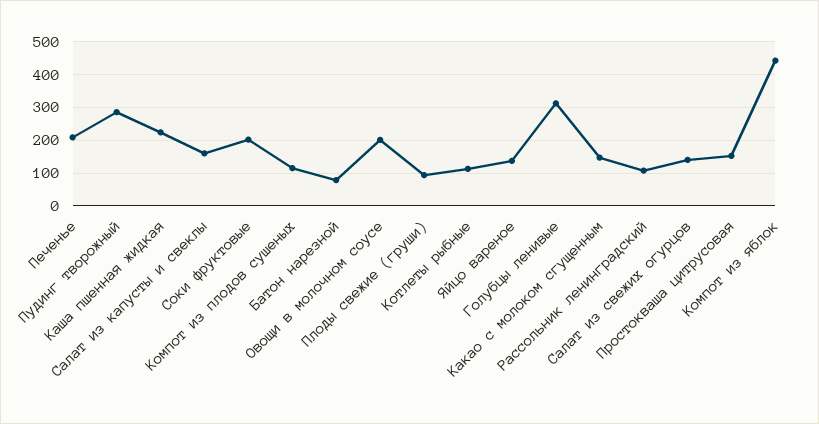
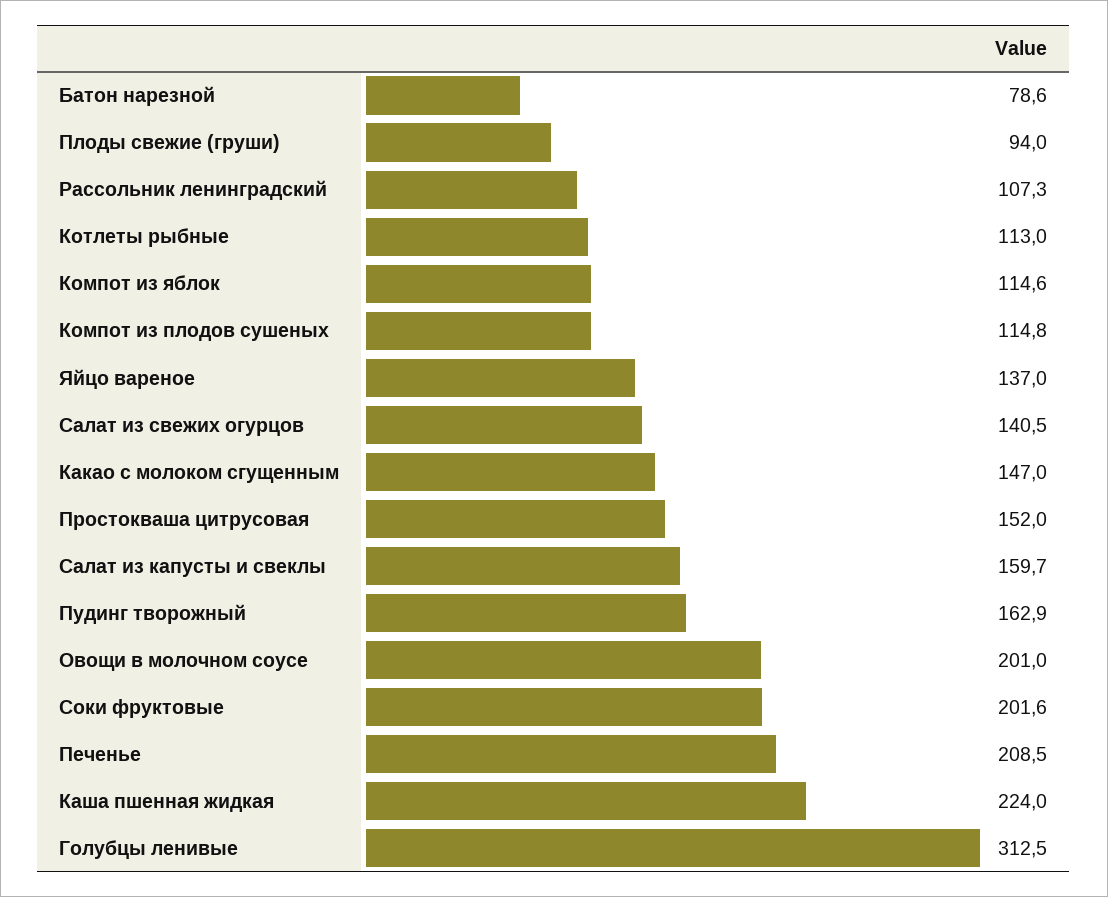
Пудинг творожный: 280 -> 162.9
Компот из яблок: 440 -> 114.6

